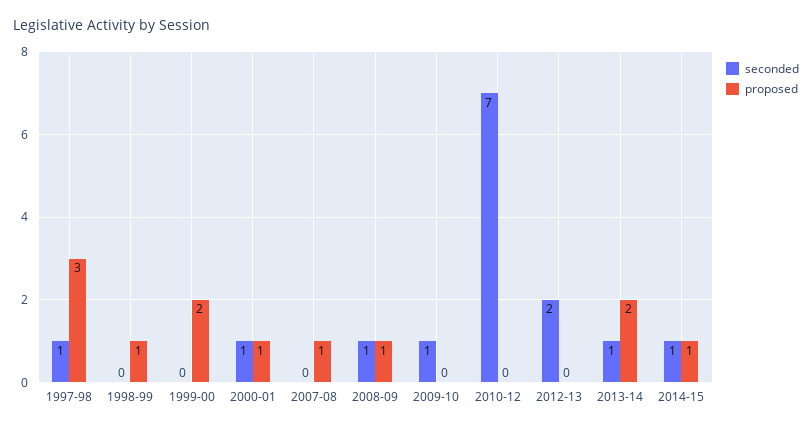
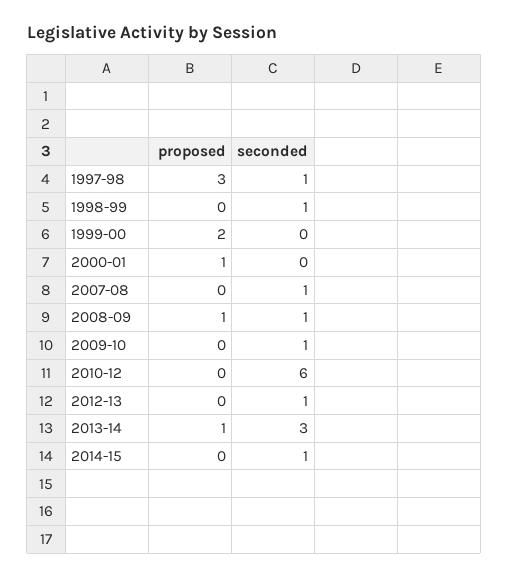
seconded, 1998-99: 0 -> 1
proposed, 1998-99: 1 -> 0
seconded, 2000-01: 1 -> 0
seconded, 2007-08: 0 -> 1
proposed, 2007-08: 1 -> 0
seconded, 2010-12: 7 -> 6
seconded, 2012-13: 2 -> 1
seconded, 2013-14: 1 -> 3
proposed, 2013-14: 2 -> 1
proposed, 2014-15: 1 -> 0

